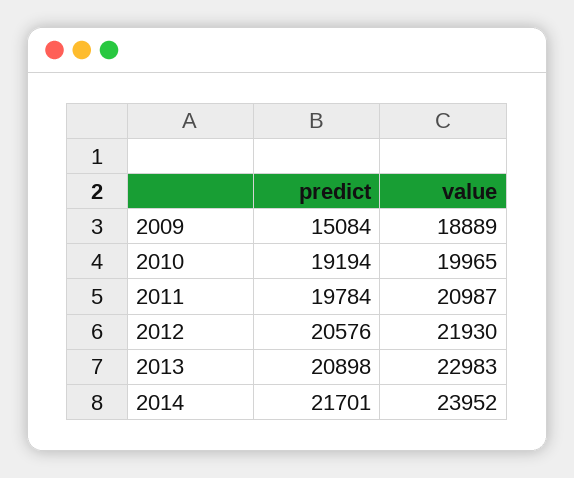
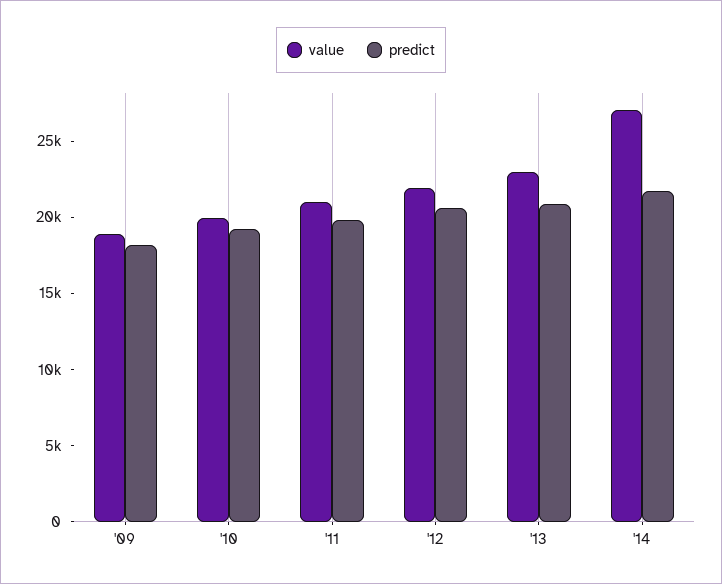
predict, 2009: 15084 -> 18000
value, 2014: 23952 -> 27000

